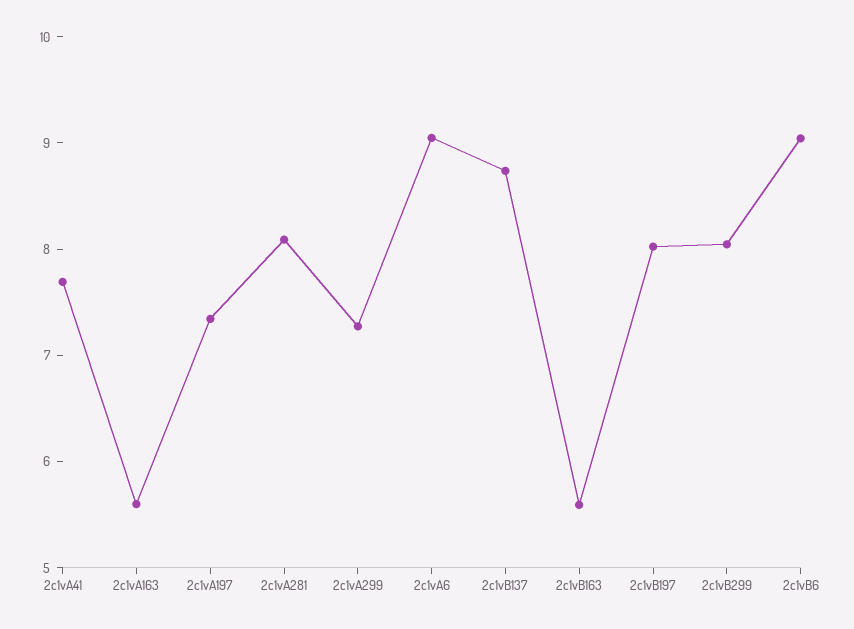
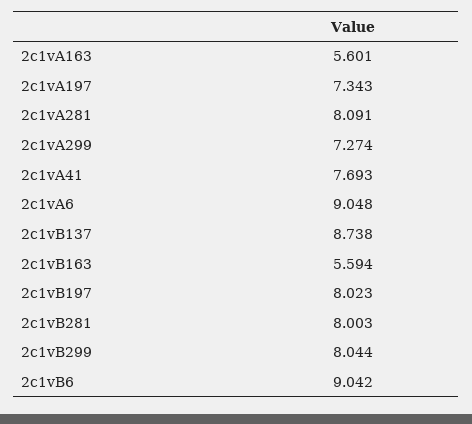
2c1vB281: none -> 8.003

